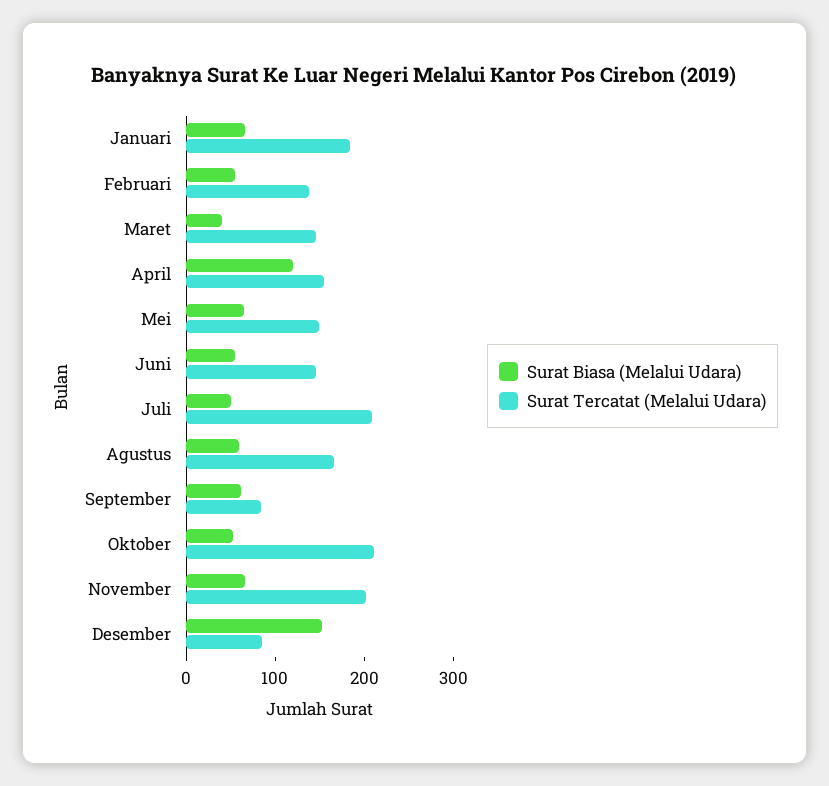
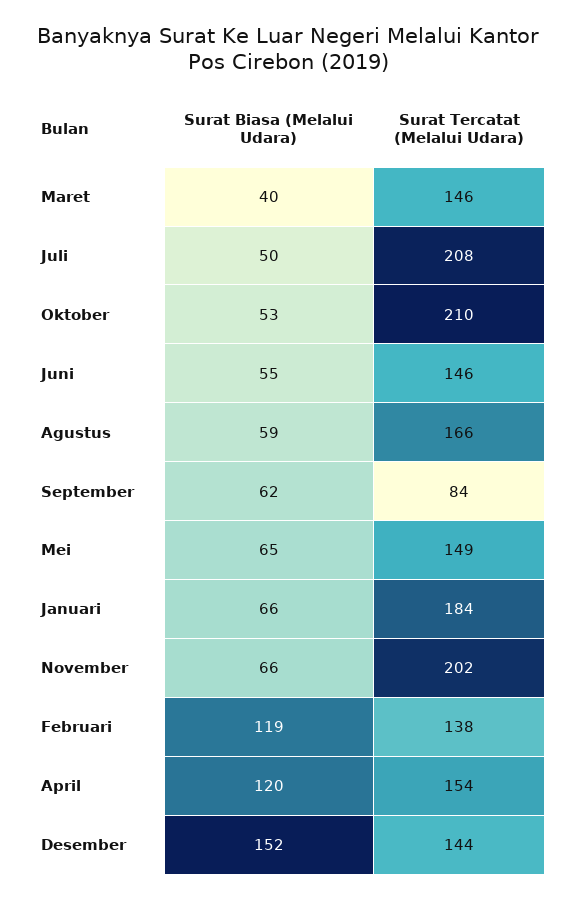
Surat Biasa (Melalui Udara), Februari: 60 -> 119
Surat Tercatat (Melalui Udara), Desember: 80 -> 144

